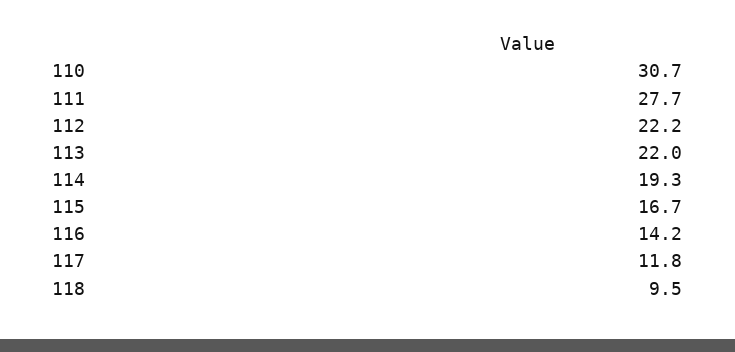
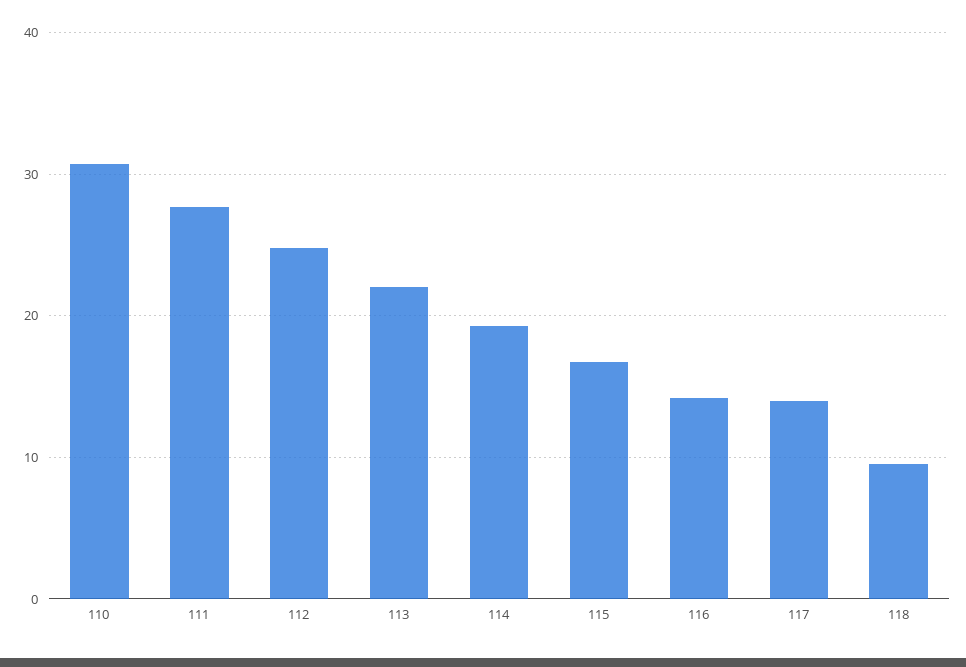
112: 22.2 -> 25
117: 11.8 -> 14

